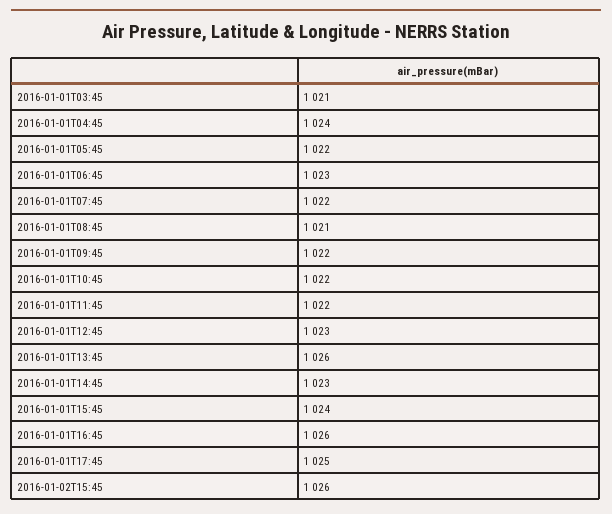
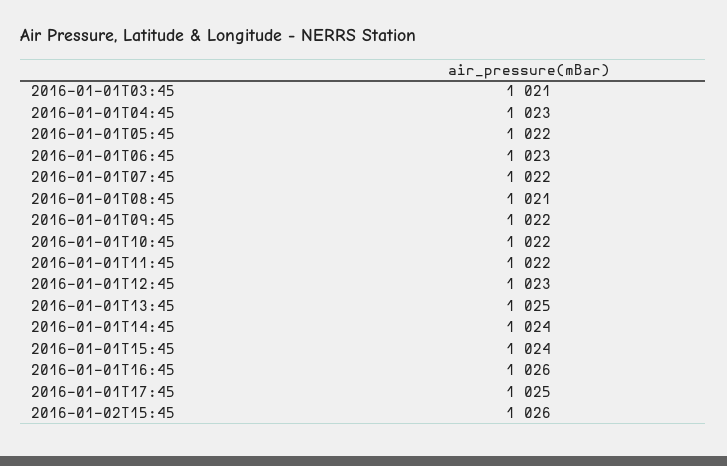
2016-01-01T04:45: 1024 -> 1023
2016-01-01T13:45: 1026 -> 1025
2016-01-01T14:45: 1023 -> 1024

